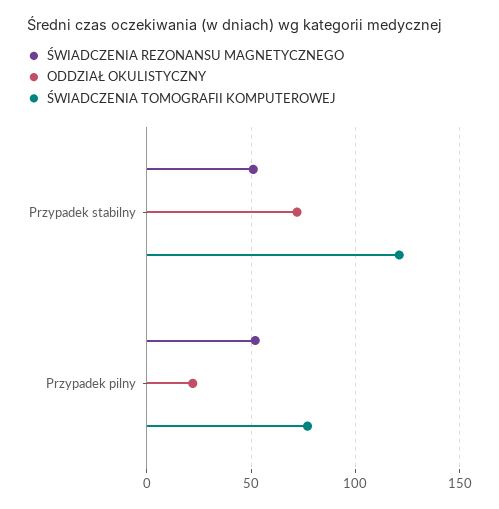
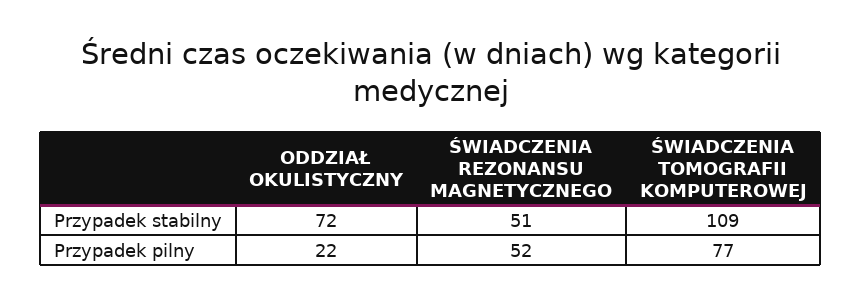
ŚWIADCZENIA TOMOGRAFII KOMPUTEROWEJ, Przypadek stabilny: 120 -> 109

